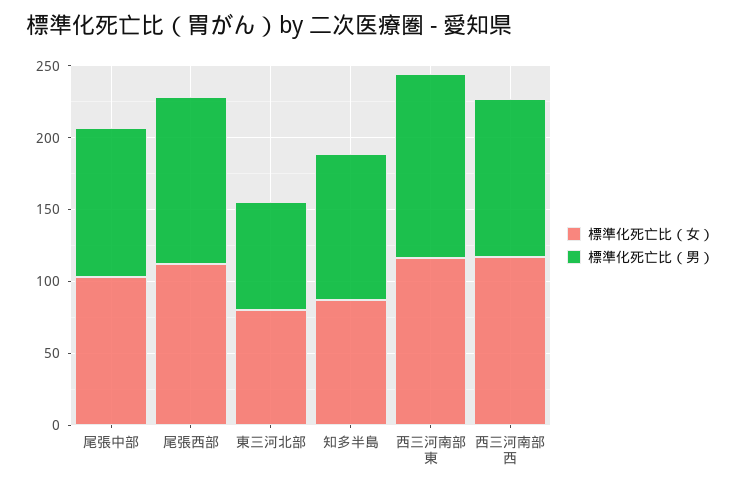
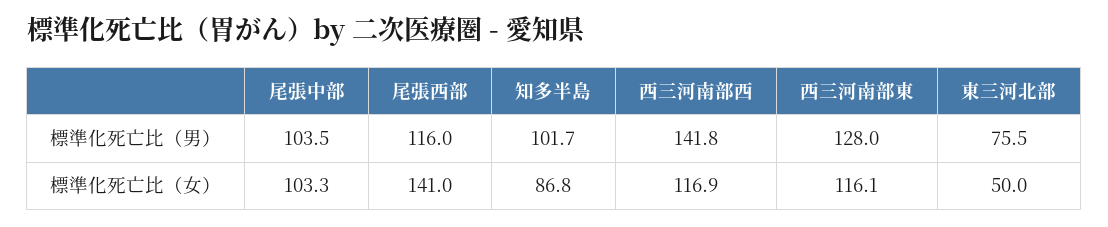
標準化死亡比（女）, 尾張西部: 110 -> 141
標準化死亡比（女）, 東三河北部: 80 -> 50
標準化死亡比（男）, 西三河南部西: 110 -> 141.8

